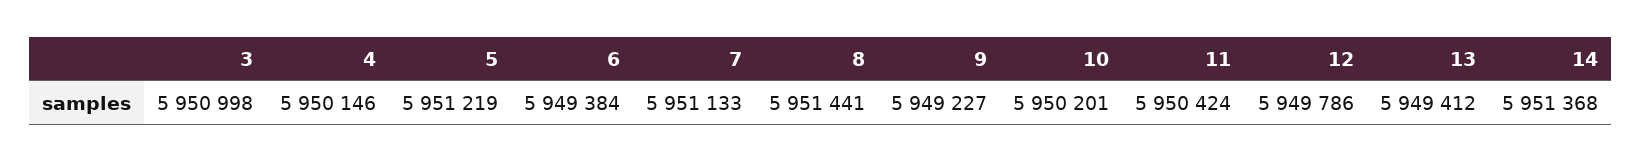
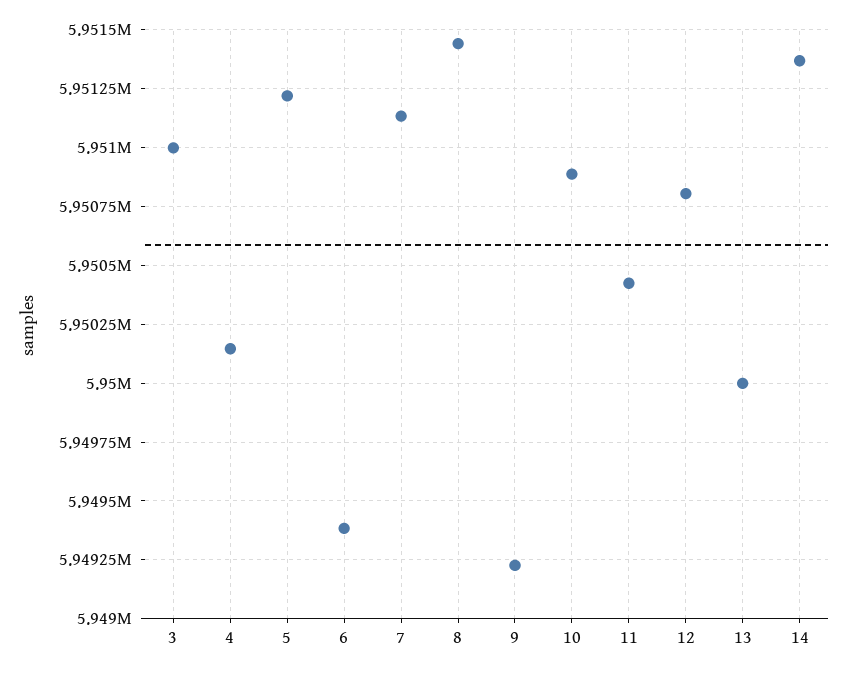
10: 5950201 -> 5950900
12: 5949786 -> 5950800
13: 5949412 -> 5950000

